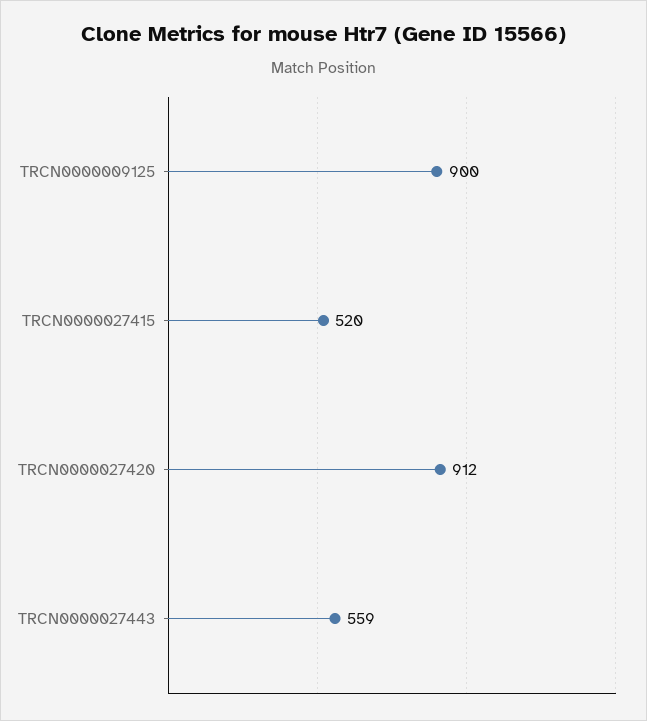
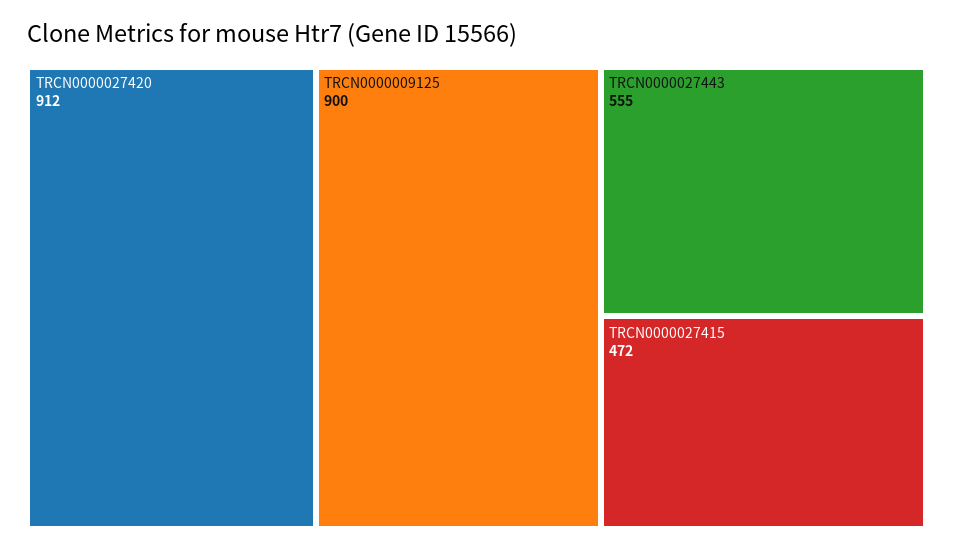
TRCN0000027415: 520 -> 472
TRCN0000027443: 559 -> 555

